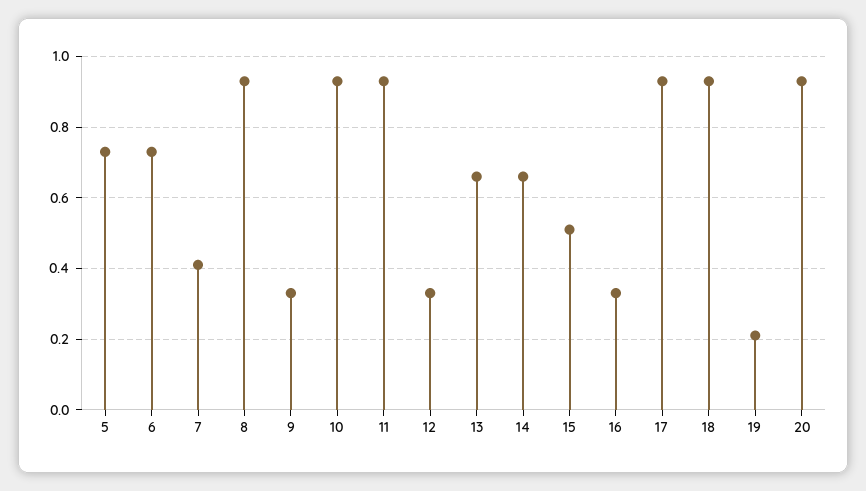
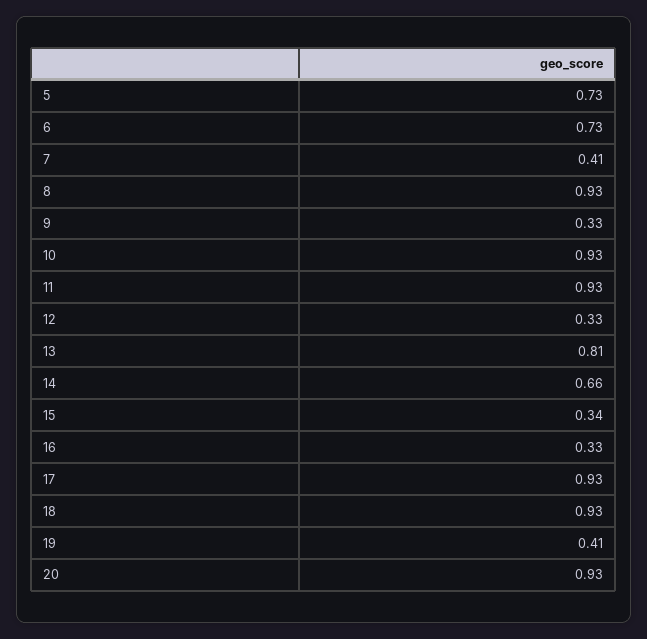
13: 0.65 -> 0.81
15: 0.5 -> 0.34
19: 0.2 -> 0.41

